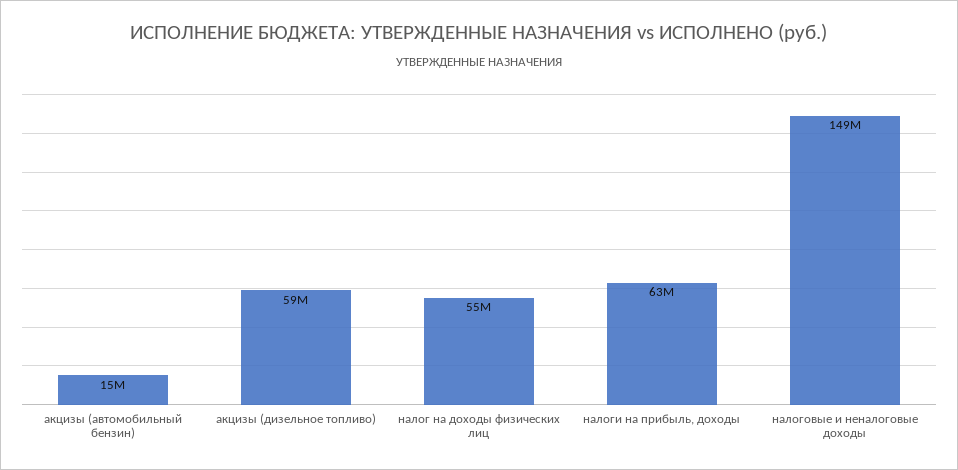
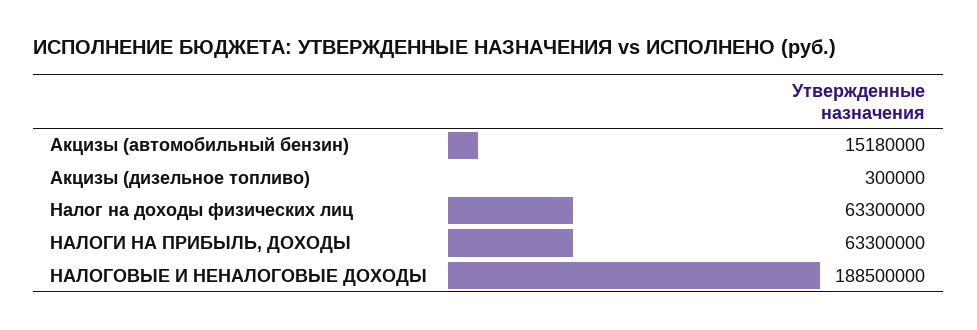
акцизы (дизельное топливо): 59000000 -> 300000
налог на доходы физических лиц: 55000000 -> 63300000
налоговые и неналоговые доходы: 149000000 -> 188500000

